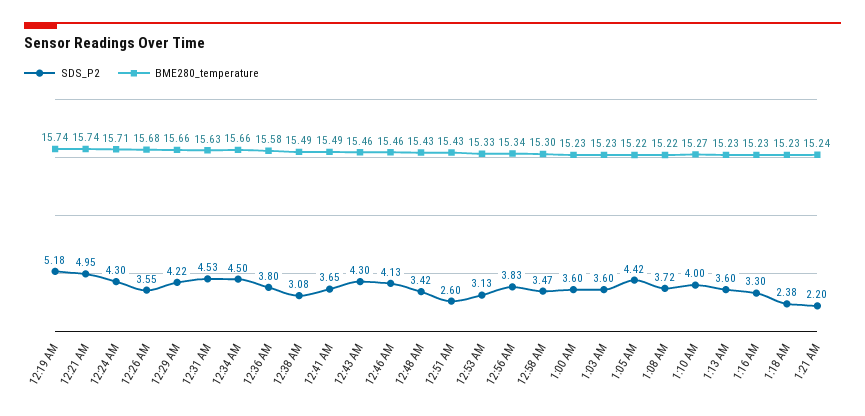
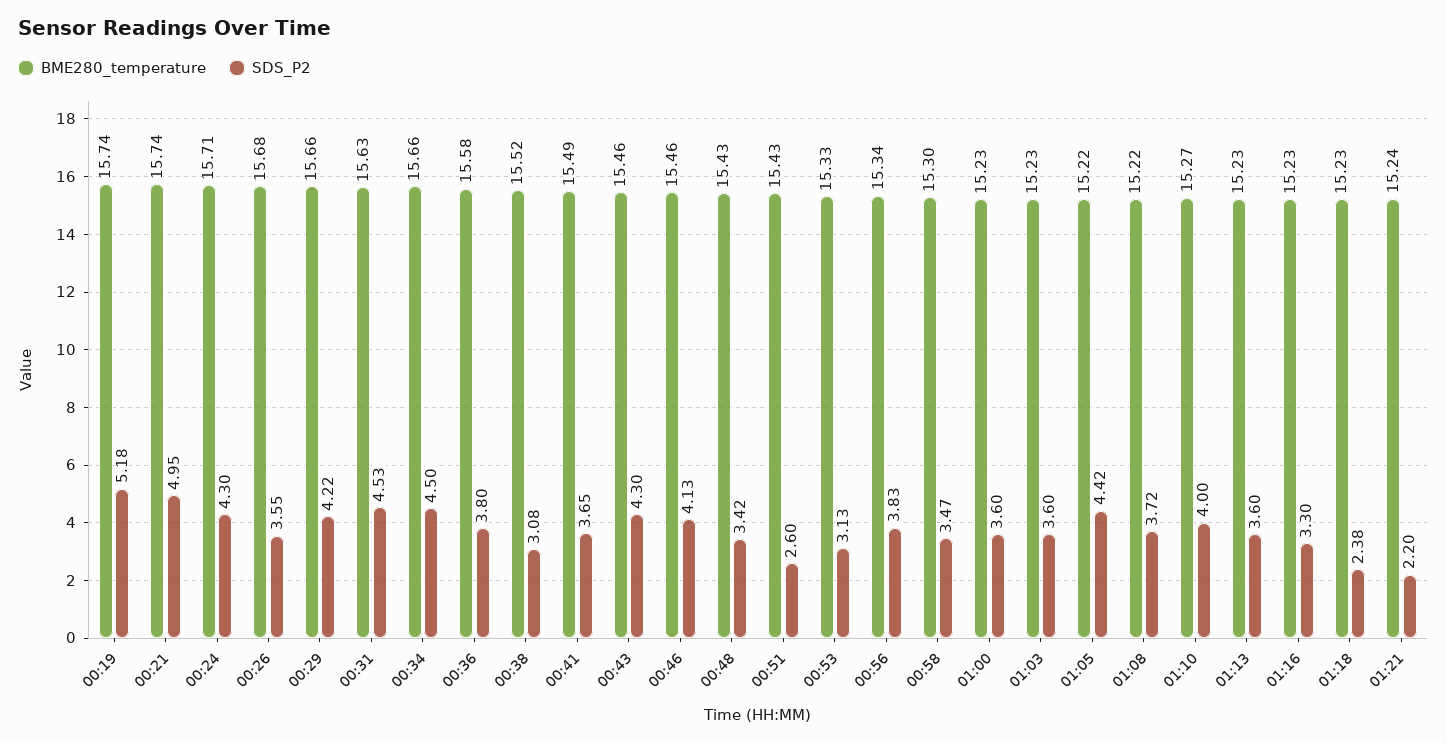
BME280_temperature, 12:38 AM: 15.49 -> 15.52

